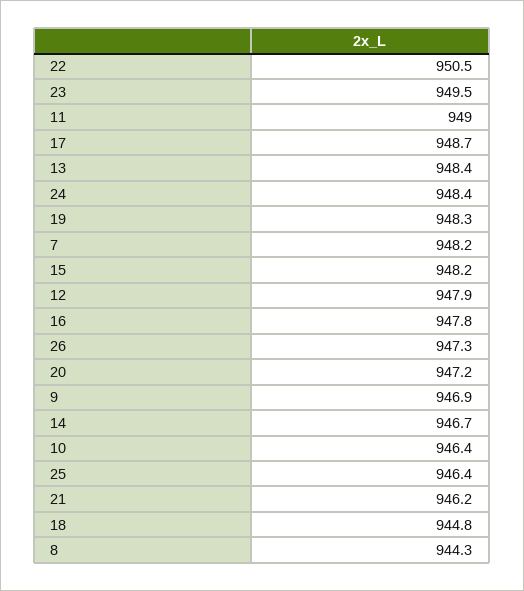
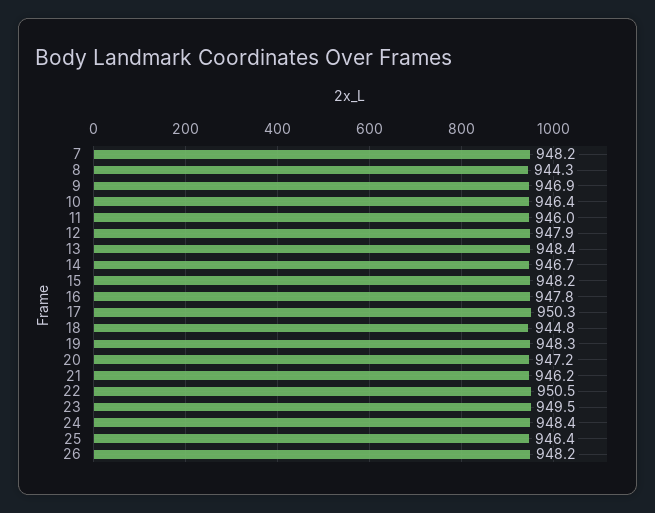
11: 949 -> 946
17: 948.7 -> 950.3
26: 947.3 -> 948.2

